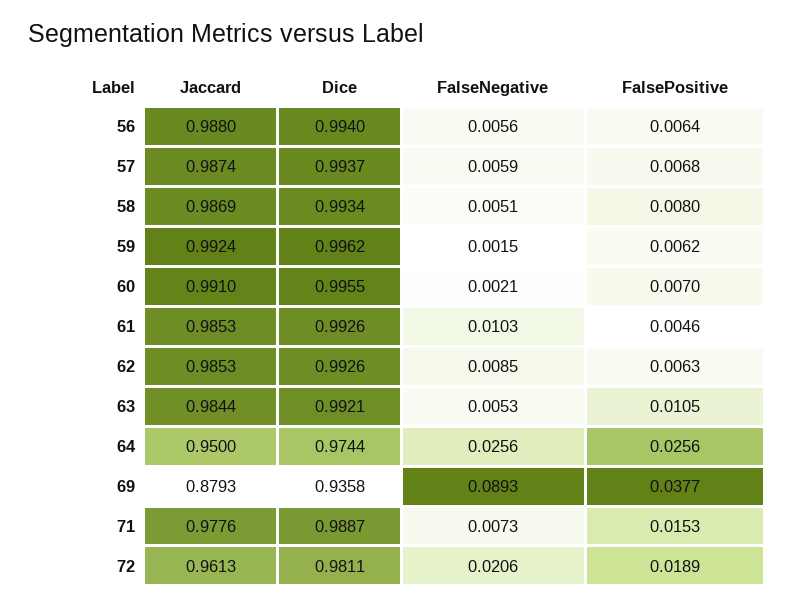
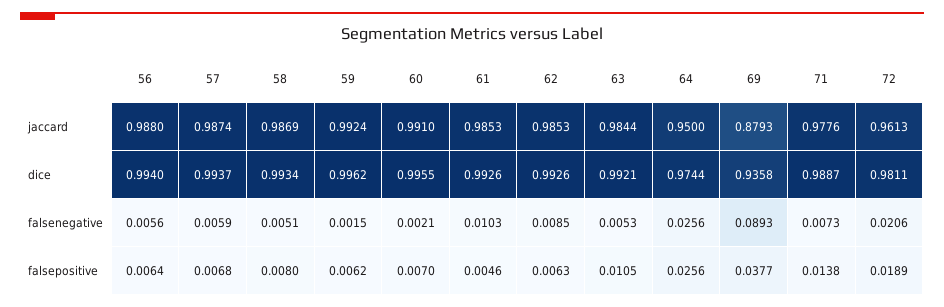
FalsePositive, 71: 0.0153 -> 0.0138

